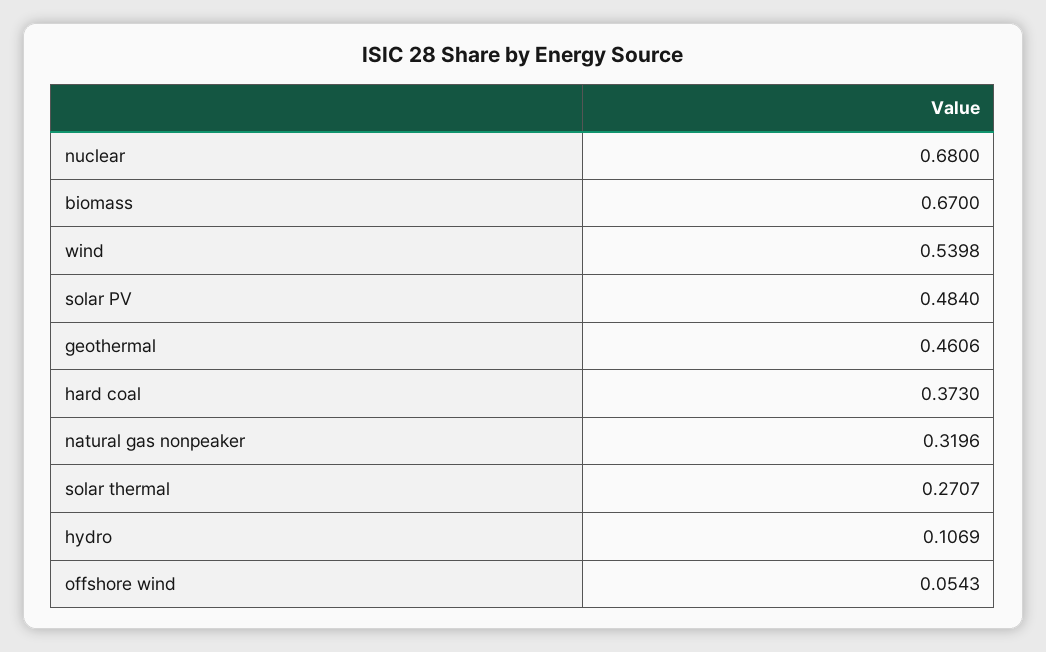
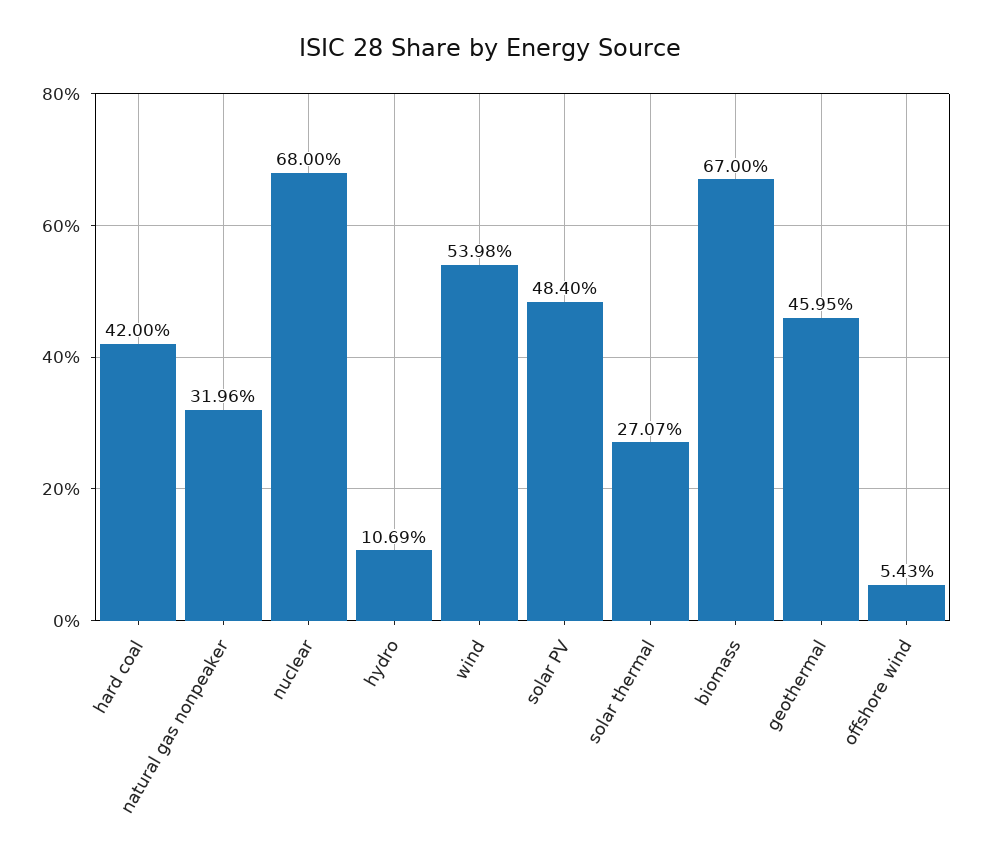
geothermal: 0.4606 -> 0.4595
hard coal: 0.373 -> 0.42

